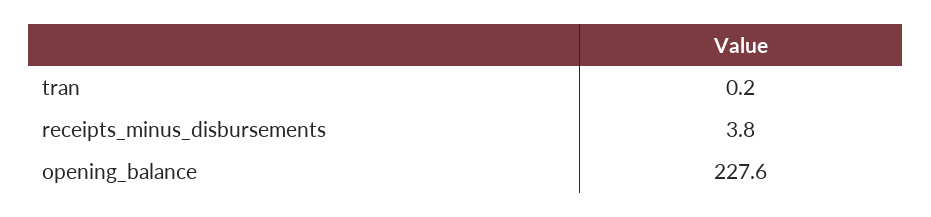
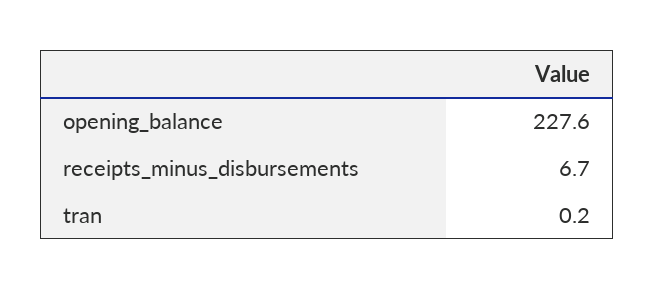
receipts_minus_disbursements: 3.8 -> 6.7

